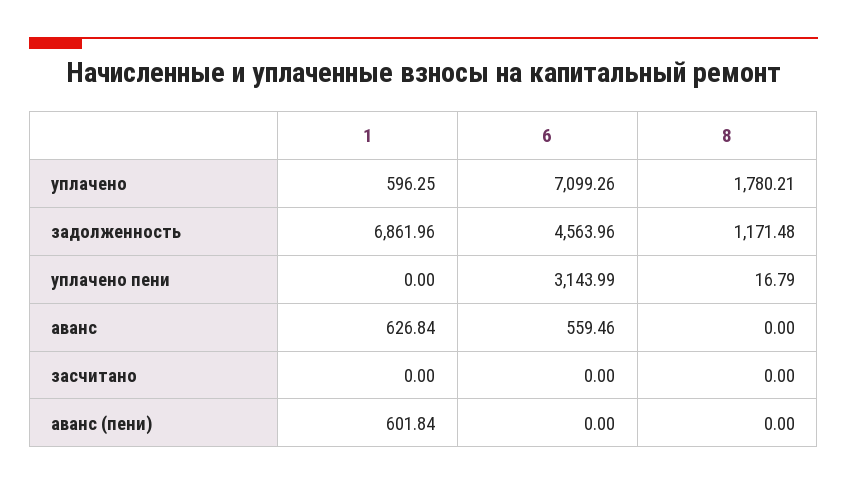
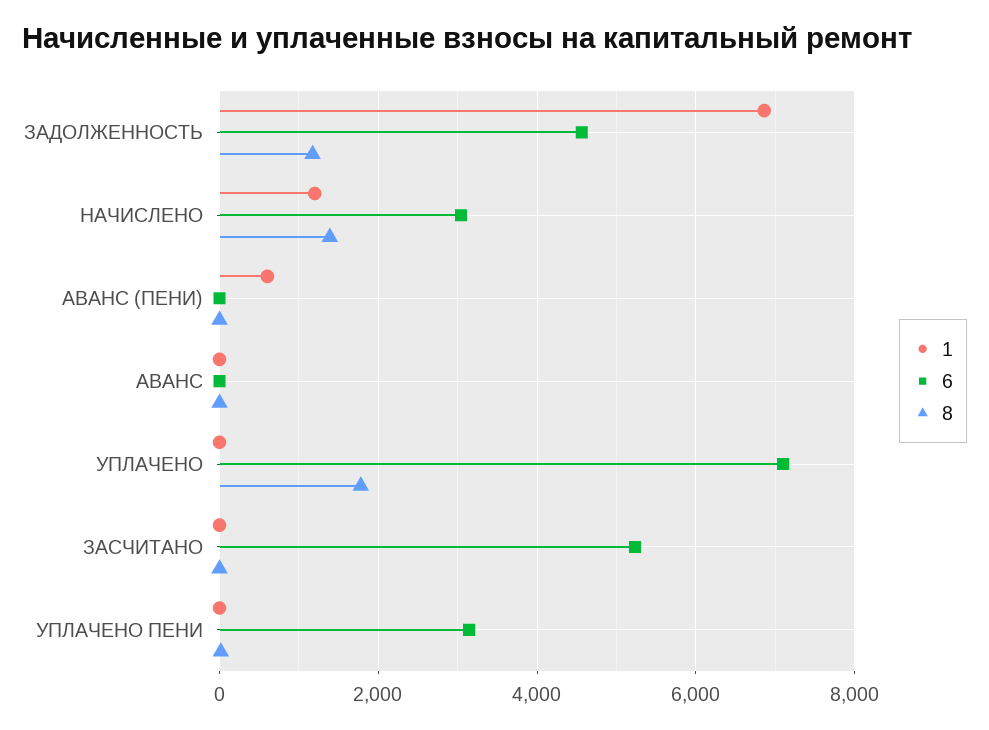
1, уплачено: 596.25 -> 0
1, аванс: 626.84 -> 0
6, аванс: 559.46 -> 0
6, засчитано: 0 -> 5200
1, НАЧИСЛЕНО: none -> 1200
6, НАЧИСЛЕНО: none -> 3000
8, НАЧИСЛЕНО: none -> 1400

